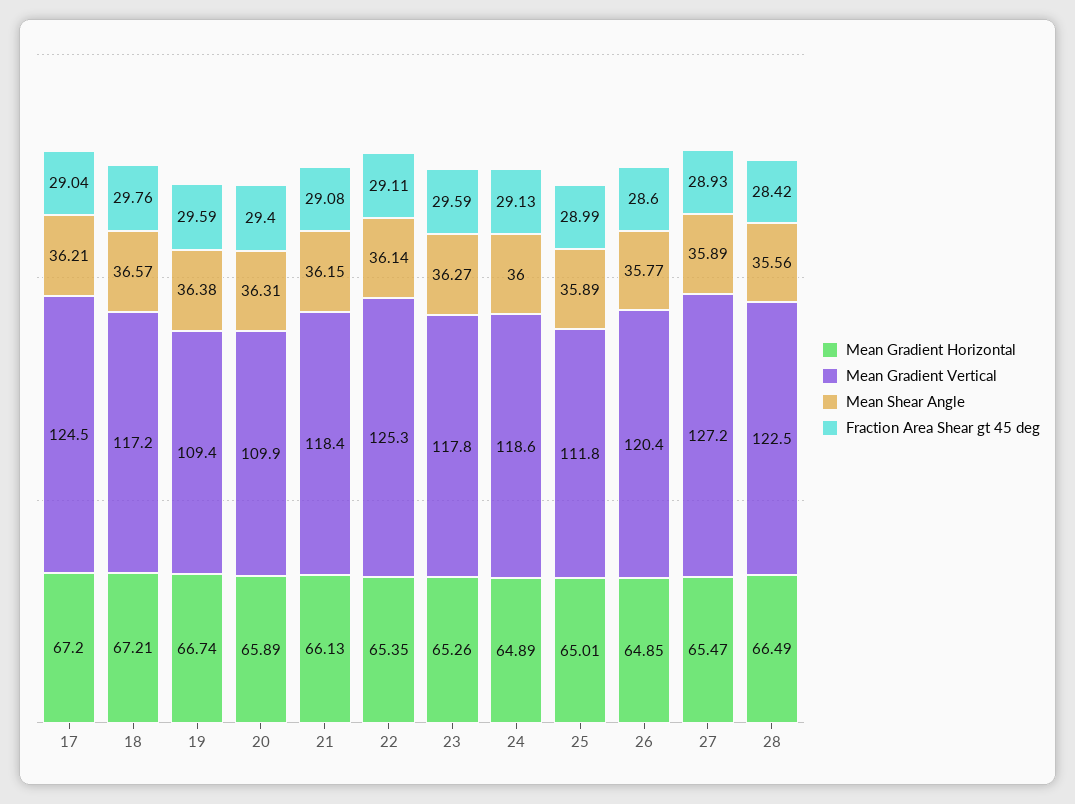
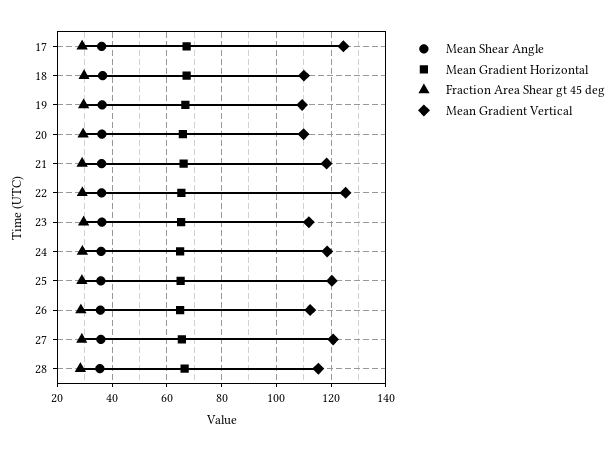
Mean Gradient Vertical, 18: 117.2 -> 110
Mean Gradient Vertical, 23: 117.8 -> 112.5
Mean Gradient Vertical, 25: 111.8 -> 120
Mean Gradient Vertical, 26: 120.4 -> 112.5
Mean Gradient Vertical, 27: 127.2 -> 120
Mean Gradient Vertical, 28: 122.5 -> 115

